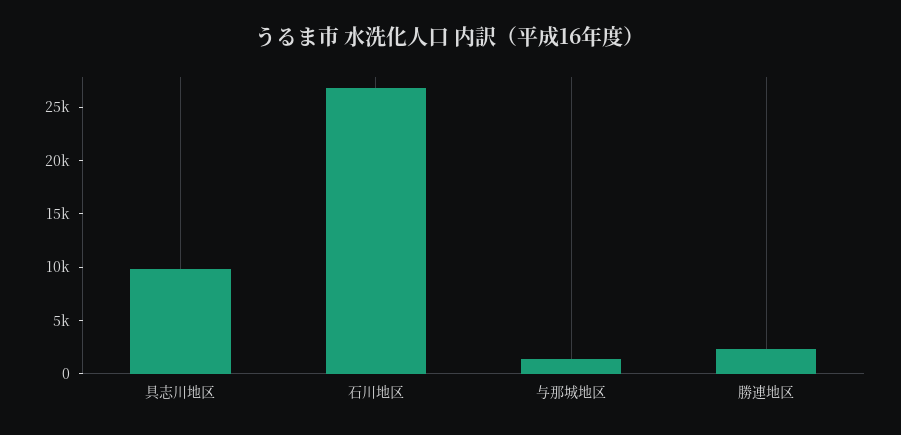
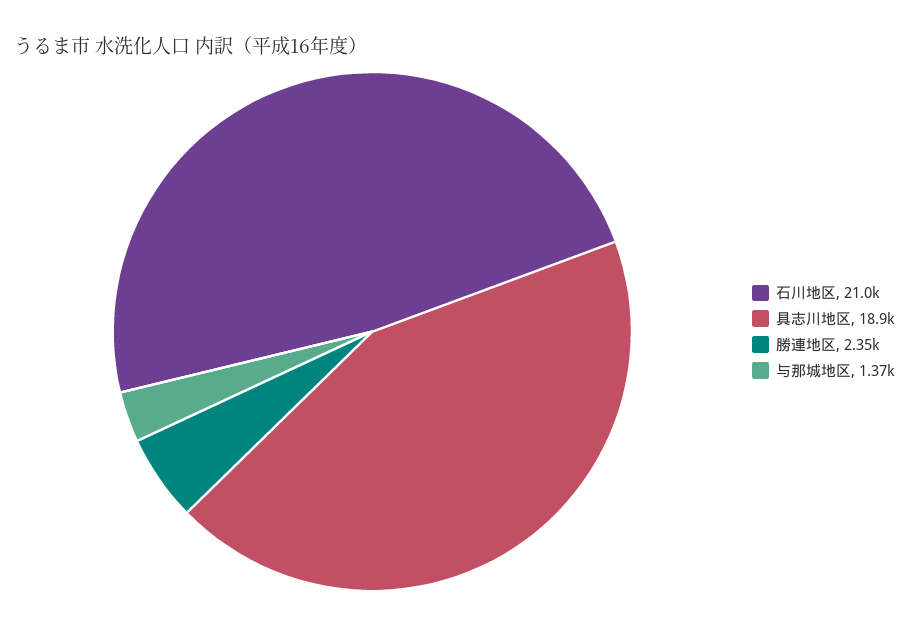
具志川地区: 10000 -> 18900
石川地区: 27000 -> 21000

